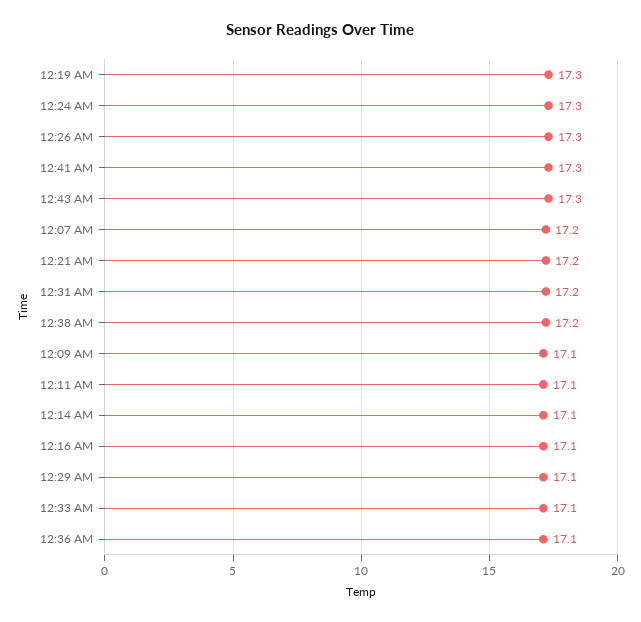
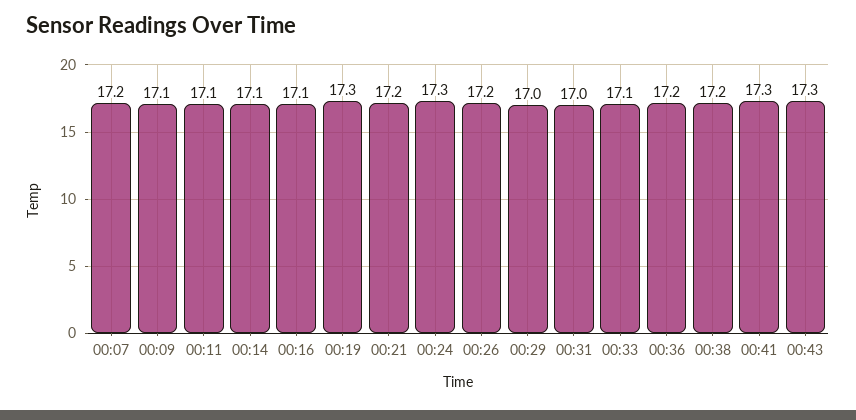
12:26 AM: 17.3 -> 17.2
12:31 AM: 17.2 -> 17
12:29 AM: 17.1 -> 17
12:36 AM: 17.1 -> 17.2

